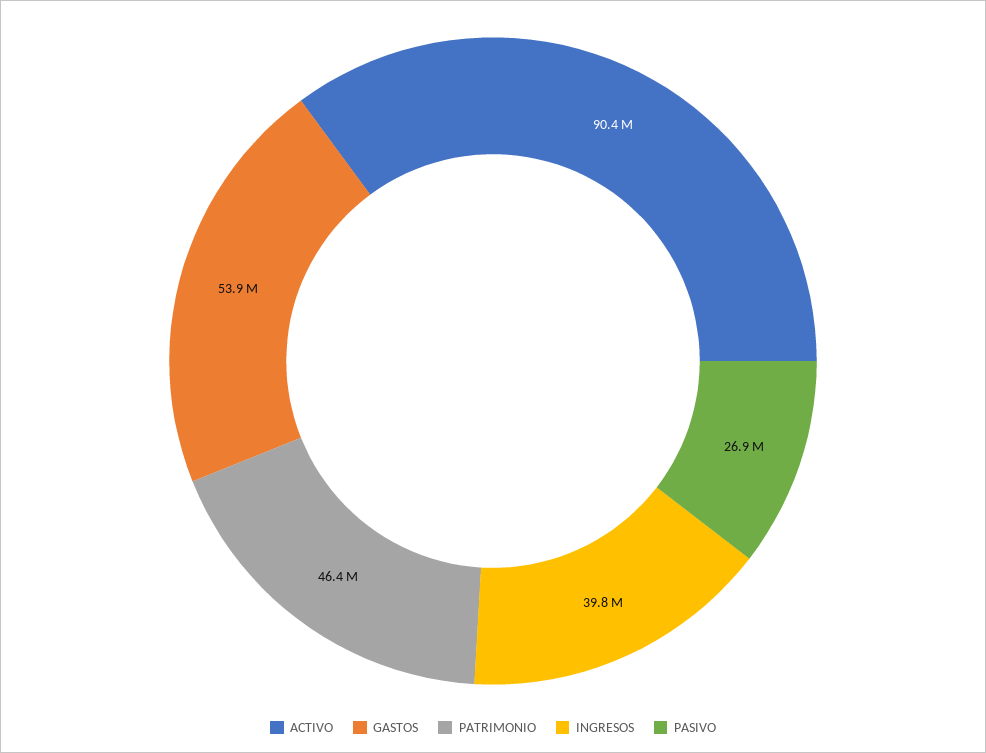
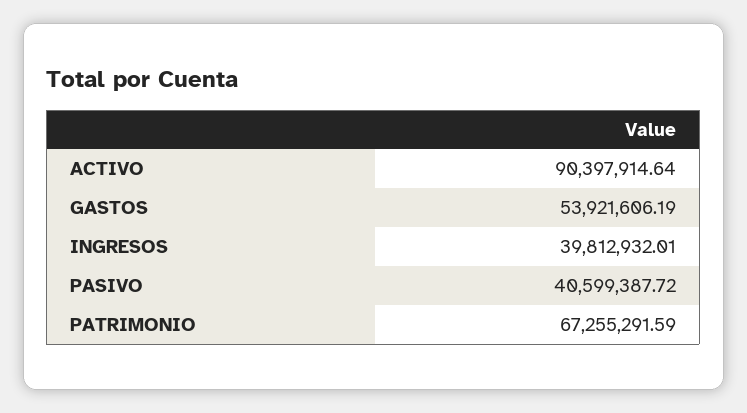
PATRIMONIO: 46400000 -> 67255291.59
PASIVO: 26900000 -> 40599387.72

